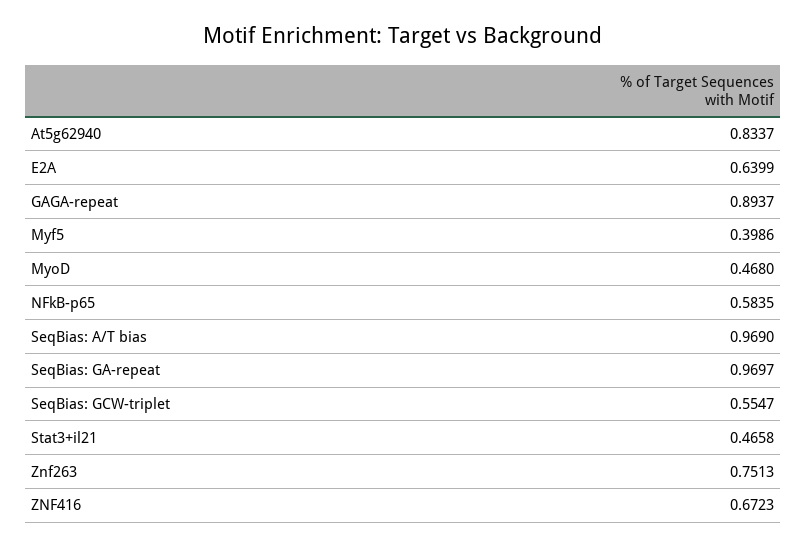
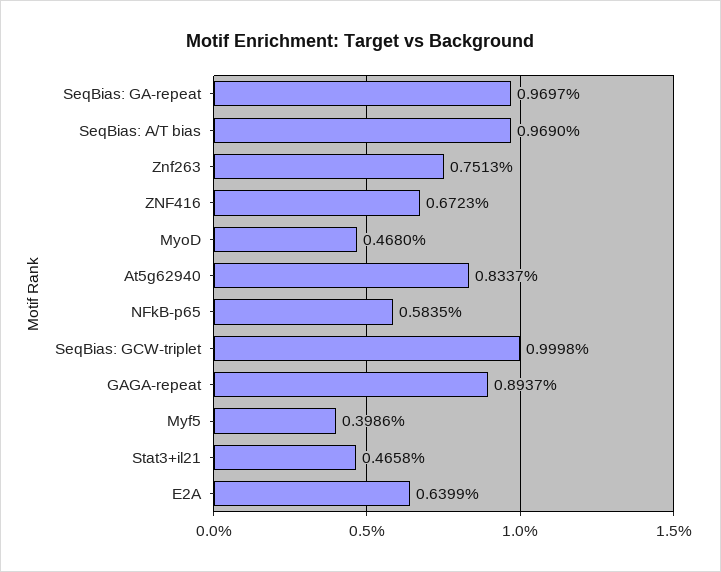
SeqBias: GCW-triplet: 0.5547 -> 0.9998

